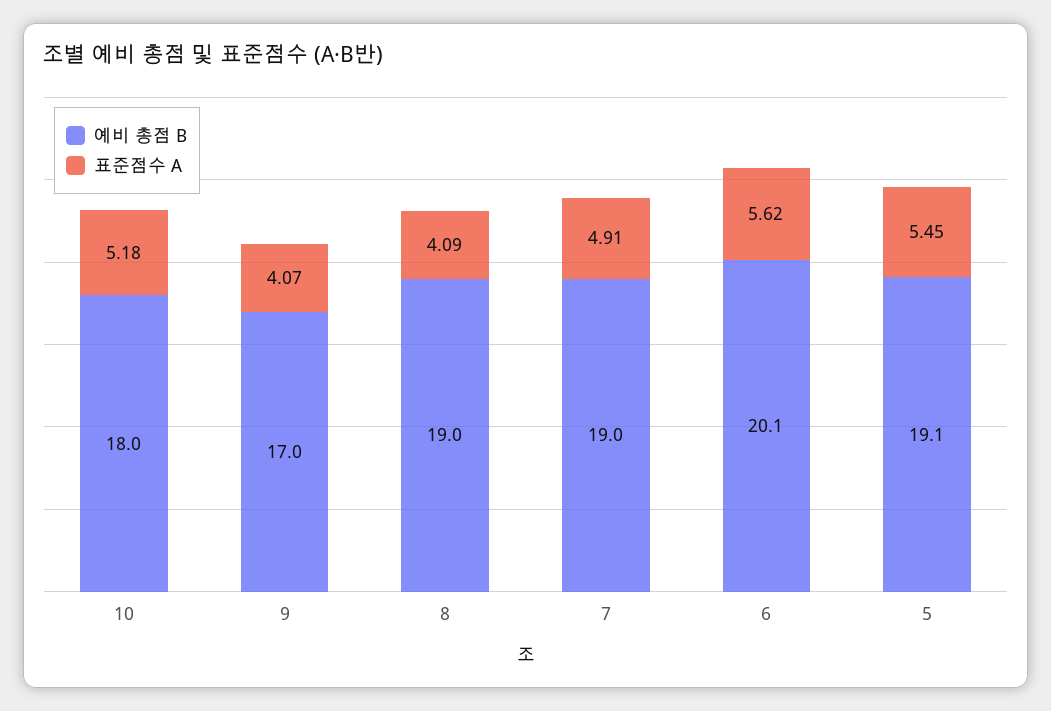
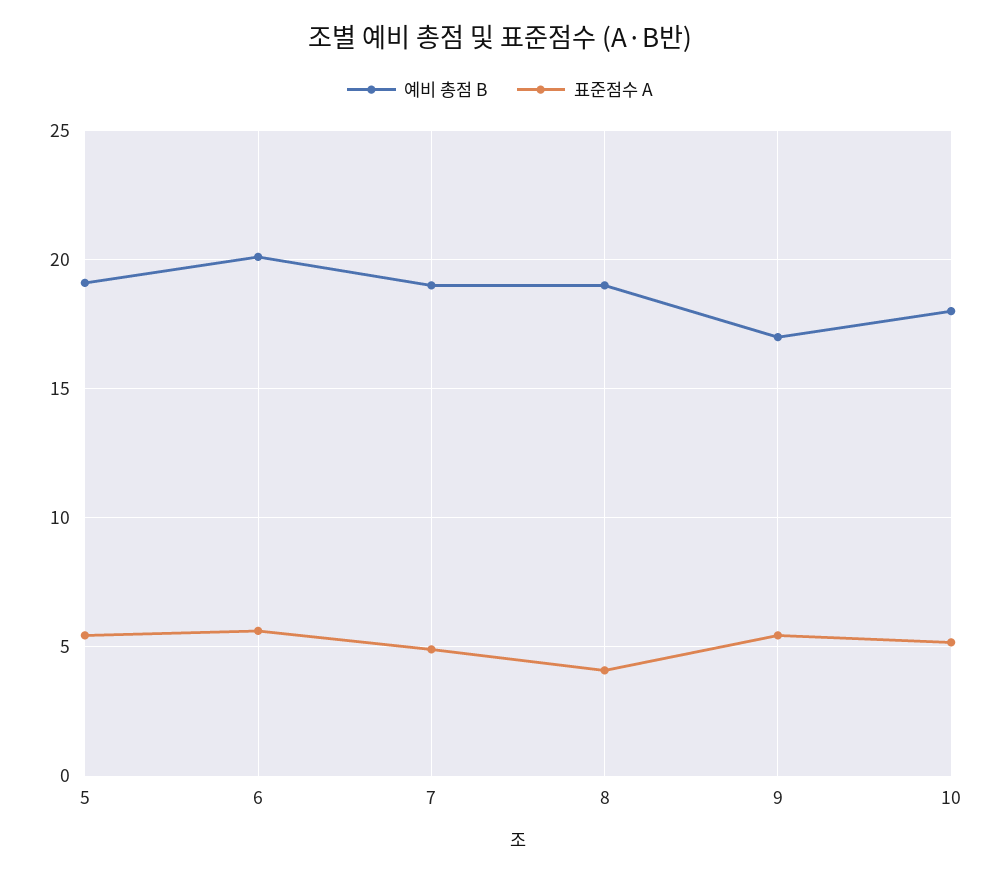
표준점수 A, 9: 4.07 -> 5.5

